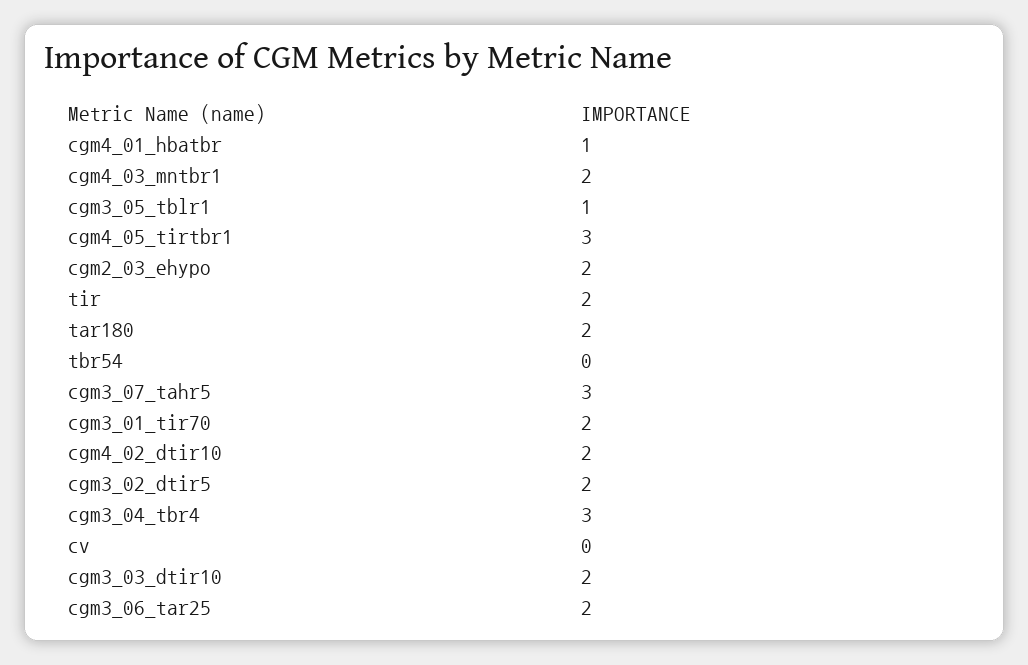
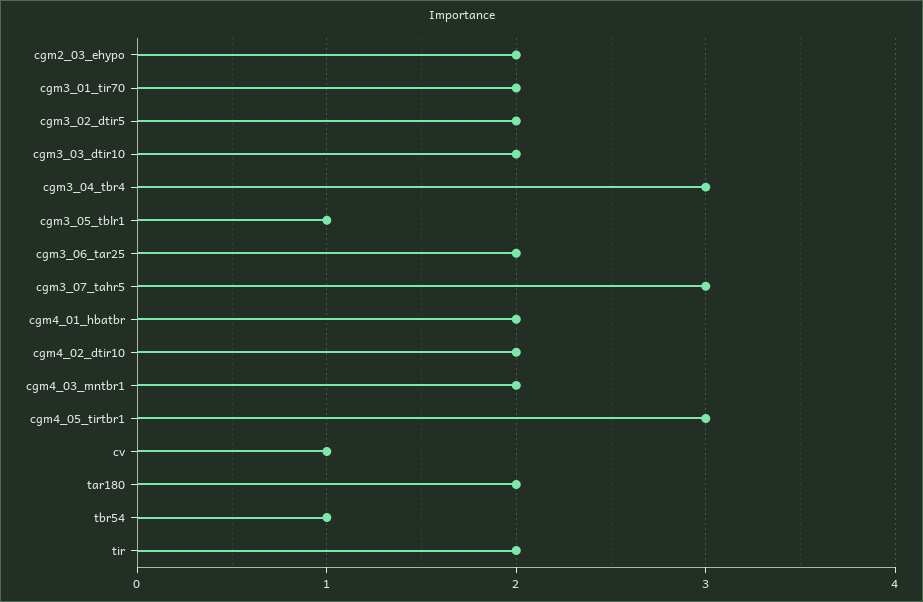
cgm4_01_hbatbr: 1 -> 2
tbr54: 0 -> 1
cv: 0 -> 1

